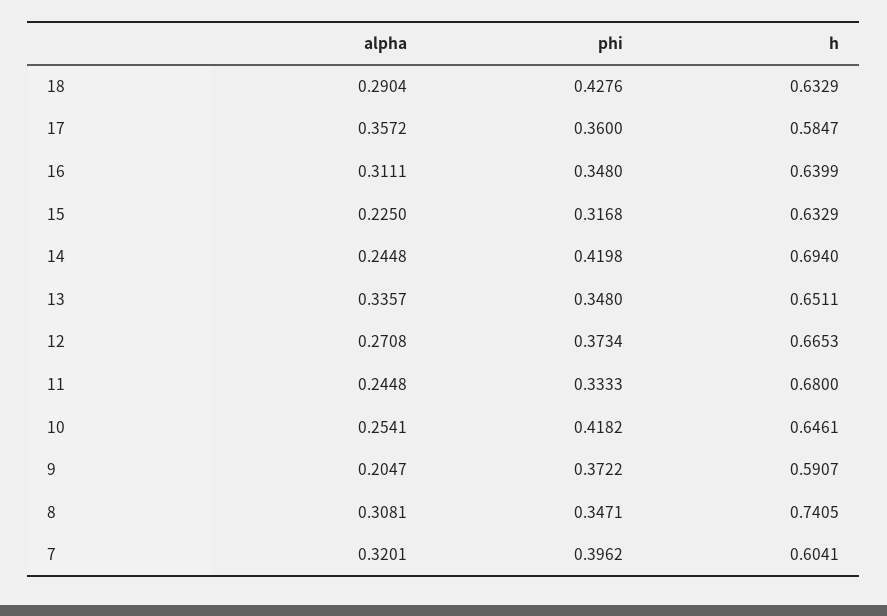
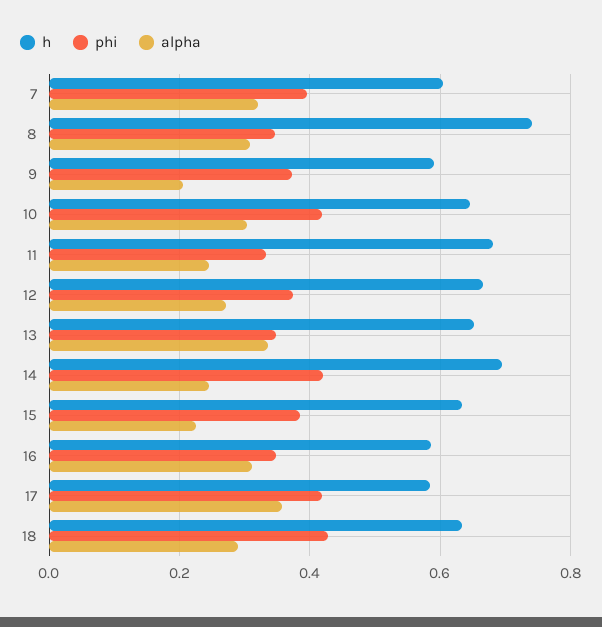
phi, 17: 0.36 -> 0.42
h, 16: 0.6399 -> 0.58
phi, 15: 0.3168 -> 0.38
alpha, 10: 0.2541 -> 0.3

